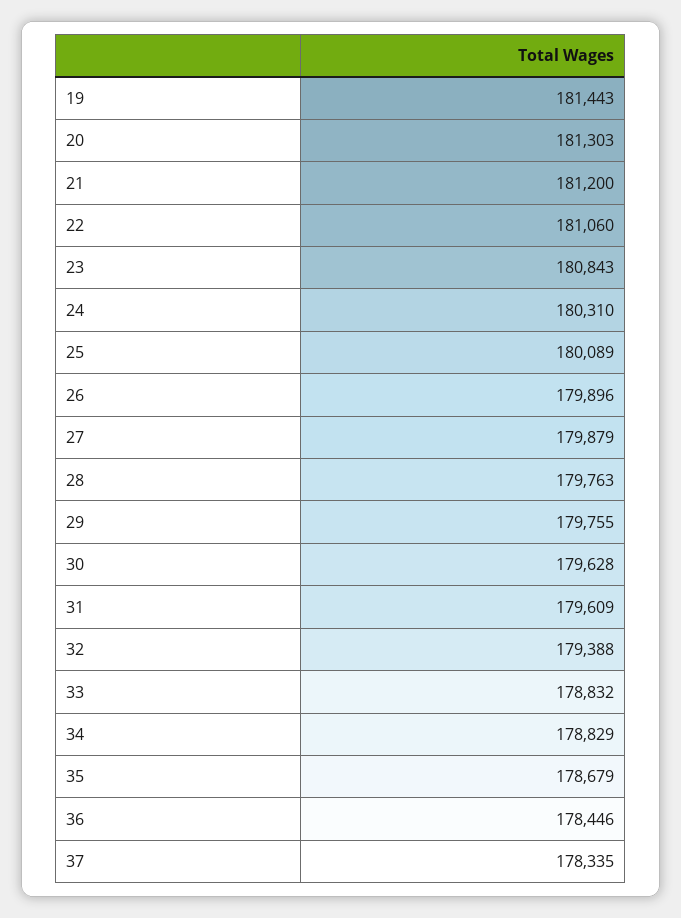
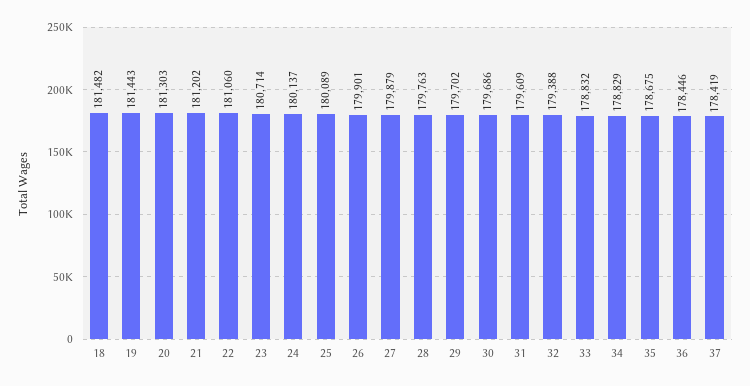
21: 181200 -> 181202
23: 180843 -> 180714
24: 180310 -> 180137
26: 179896 -> 179901
29: 179755 -> 179702
30: 179628 -> 179686
35: 178679 -> 178675
37: 178335 -> 178419
18: none -> 181482

